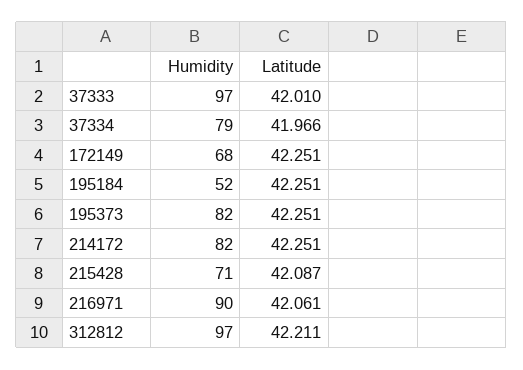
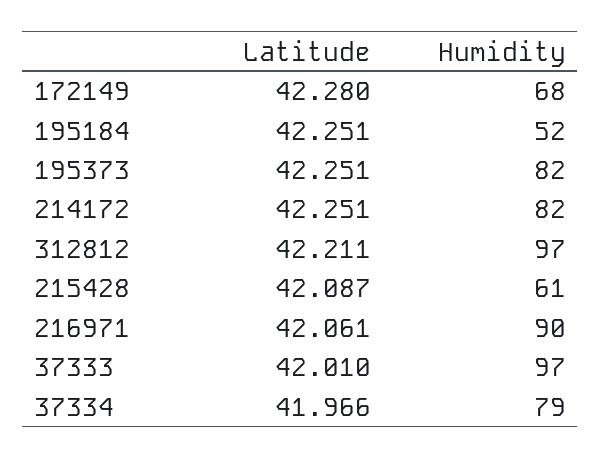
Latitude, 172149: 42.251 -> 42.28
Humidity, 215428: 71 -> 61

